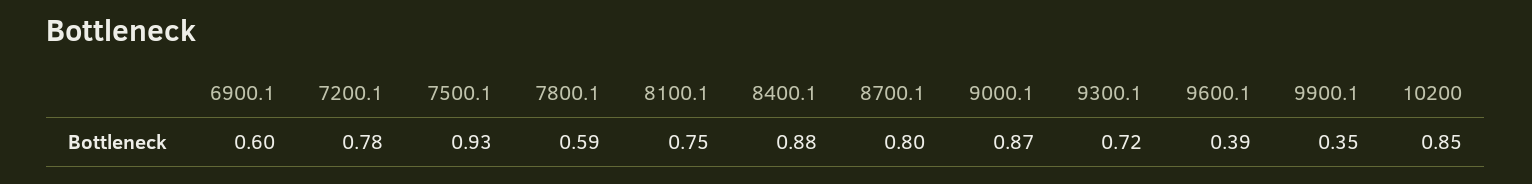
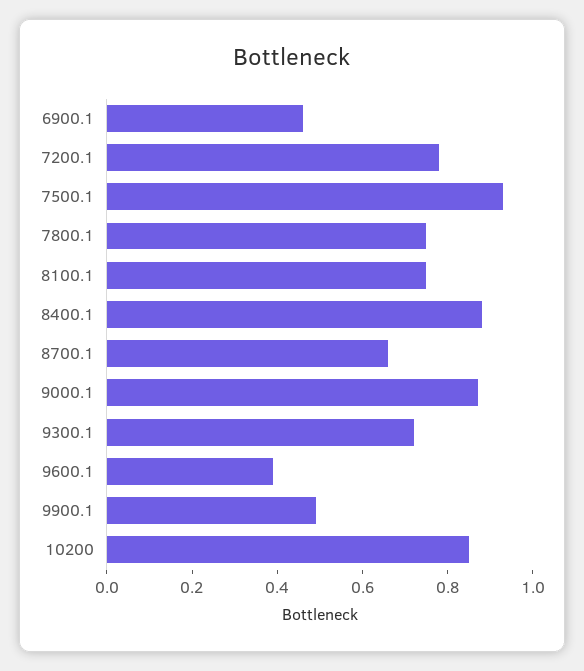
6900.1: 0.6 -> 0.45
7800.1: 0.59 -> 0.75
8700.1: 0.8 -> 0.65
9900.1: 0.35 -> 0.5

